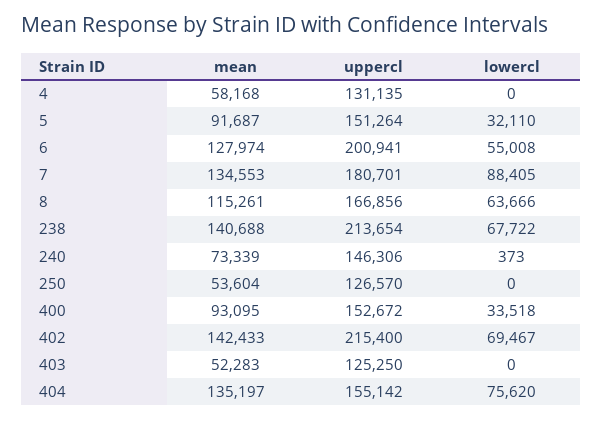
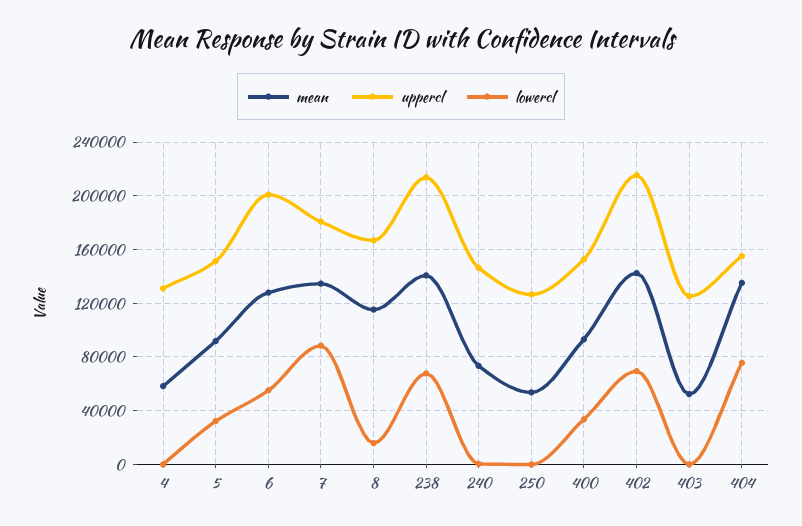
lowercl, 8: 63666 -> 15000

